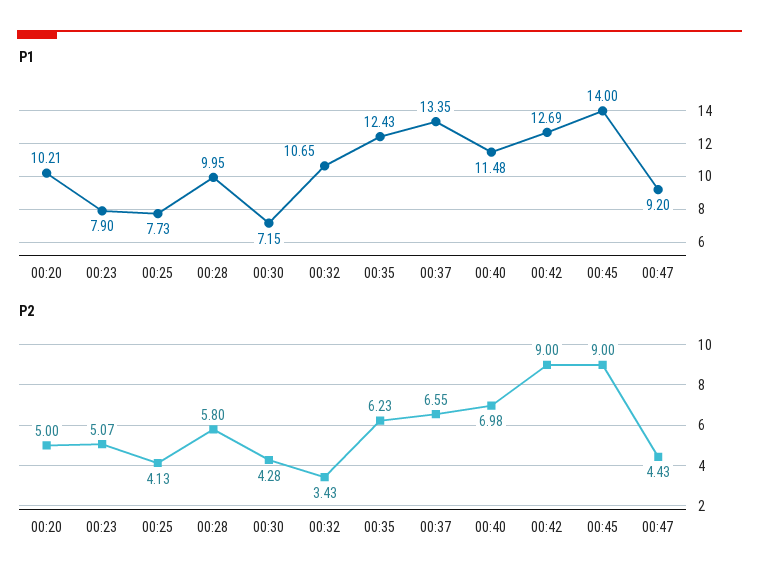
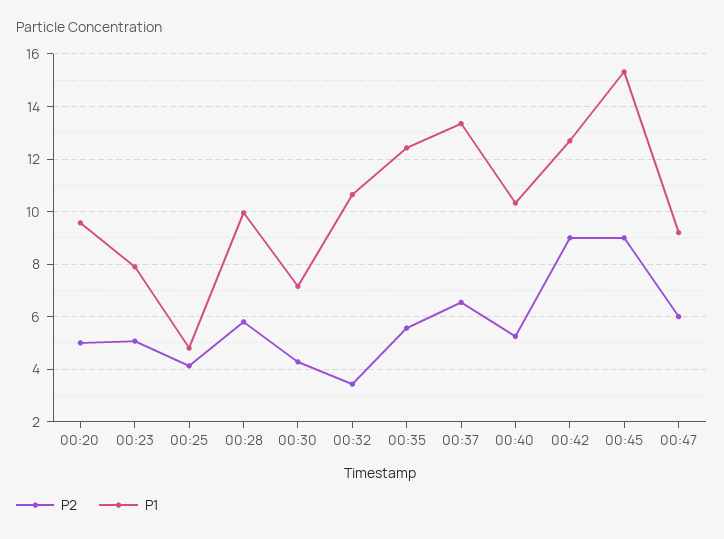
P1, 00:20: 10.21 -> 9.5
P1, 00:25: 7.73 -> 4.75
P1, 00:40: 11.48 -> 10.25
P1, 00:45: 14 -> 15.25
P2, 00:35: 6.23 -> 5.5
P2, 00:40: 6.98 -> 5.25
P2, 00:47: 4.43 -> 6

